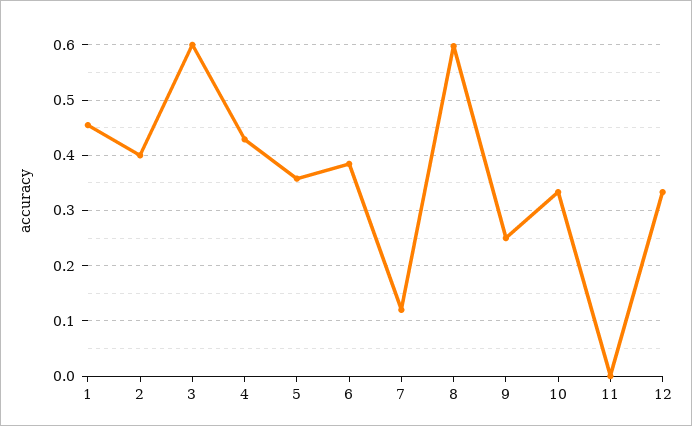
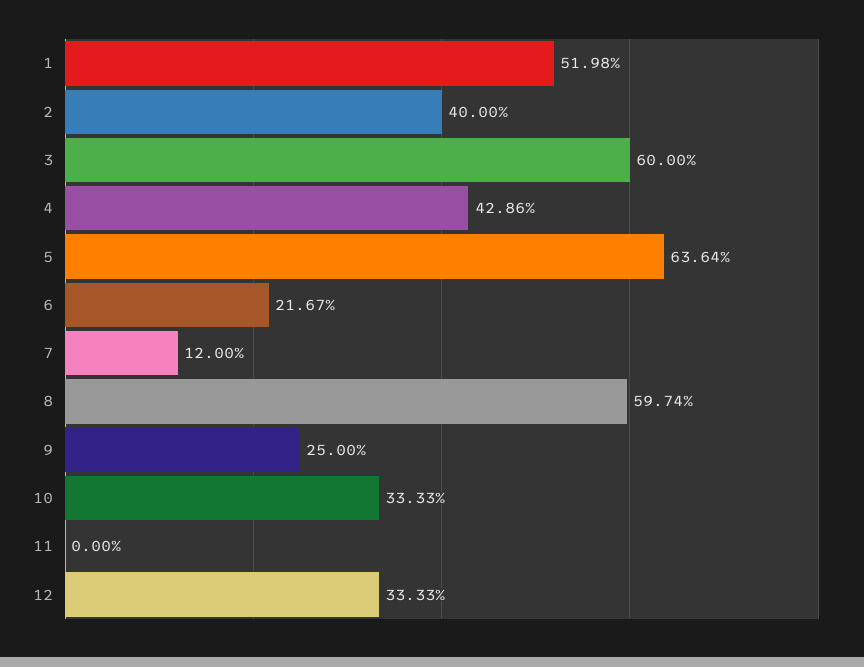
1: 0.46 -> 0.5198
5: 0.36 -> 0.6364
6: 0.38 -> 0.2167

